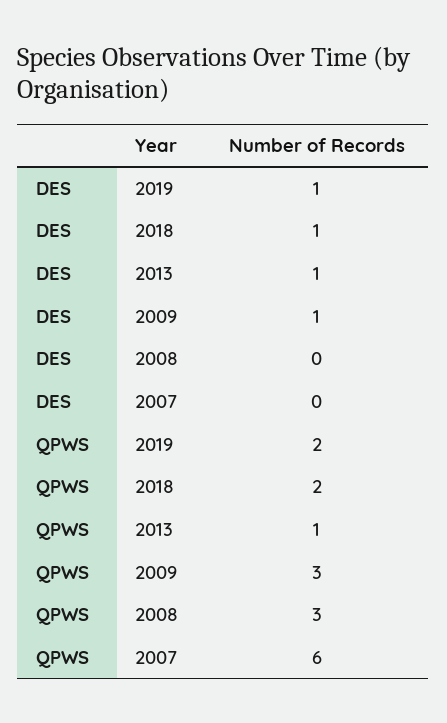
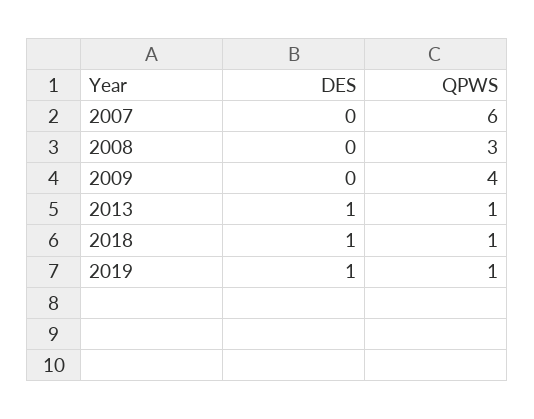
DES, 2009: 1 -> 0
QPWS, 2019: 2 -> 1
QPWS, 2018: 2 -> 1
QPWS, 2009: 3 -> 4

